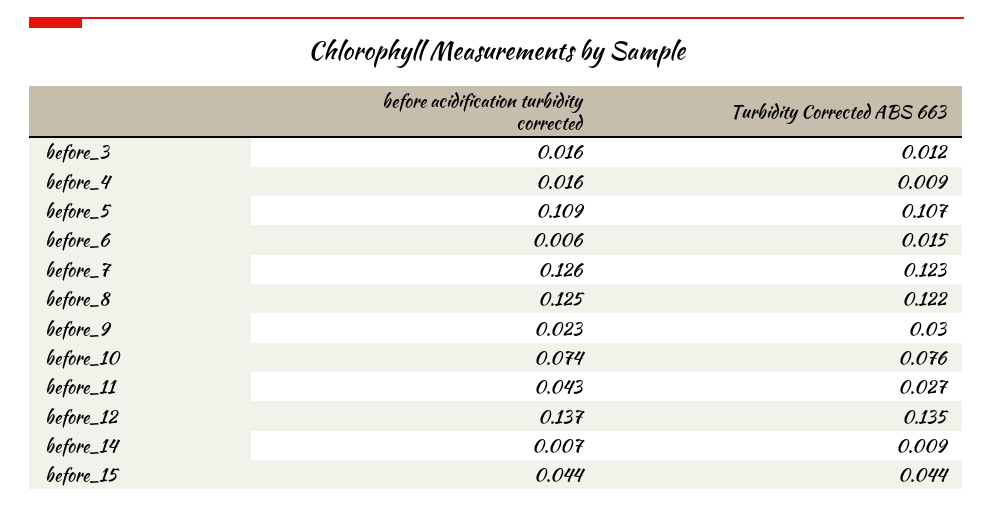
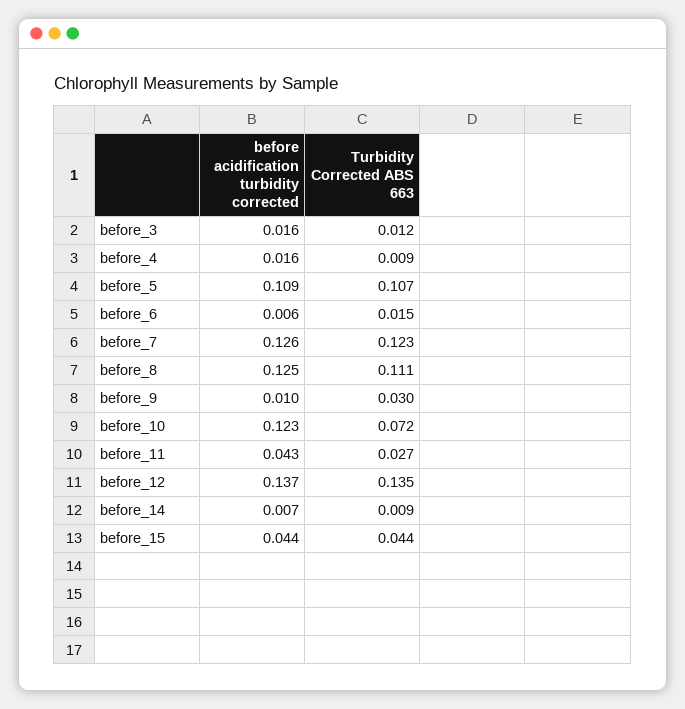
Turbidity Corrected ABS 663, before_8: 0.122 -> 0.111
before acidification turbidity corrected, before_9: 0.023 -> 0.01
before acidification turbidity corrected, before_10: 0.074 -> 0.123
Turbidity Corrected ABS 663, before_10: 0.076 -> 0.072

